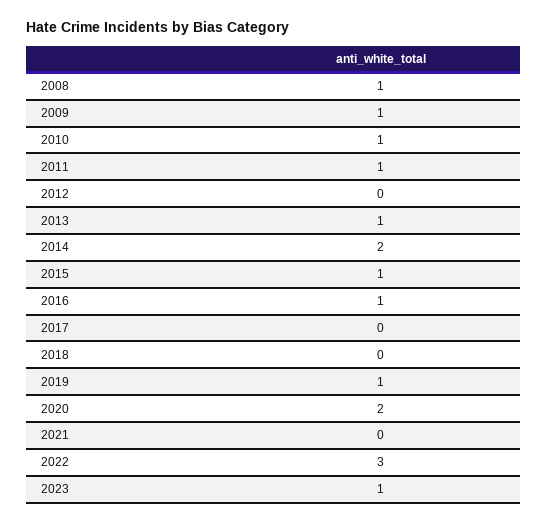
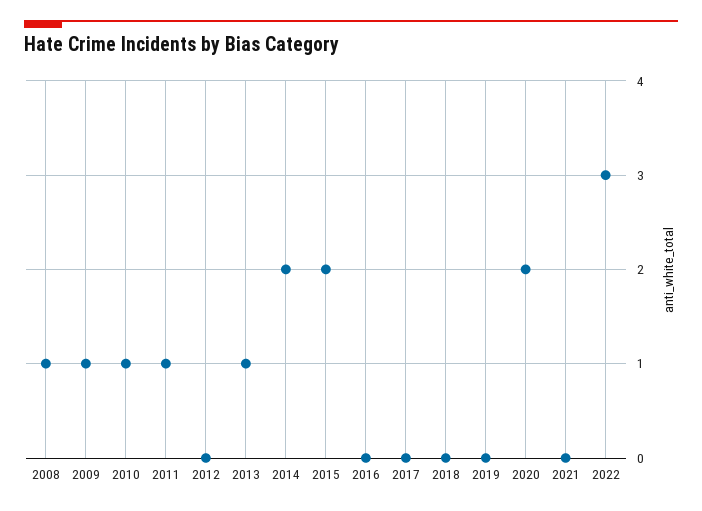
2015: 1 -> 2
2016: 1 -> 0
2019: 1 -> 0
2023: 1 -> none

